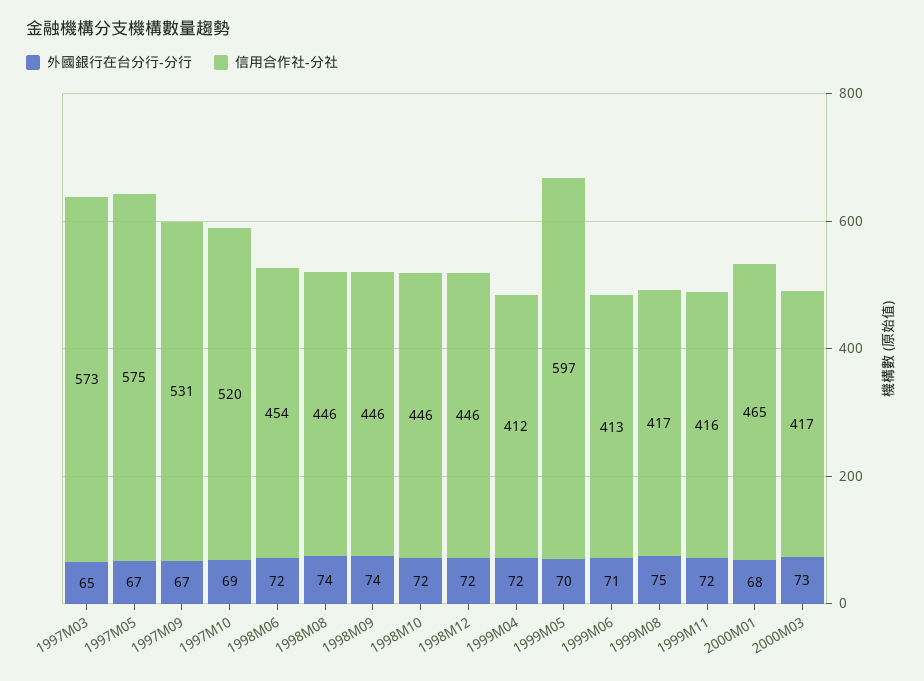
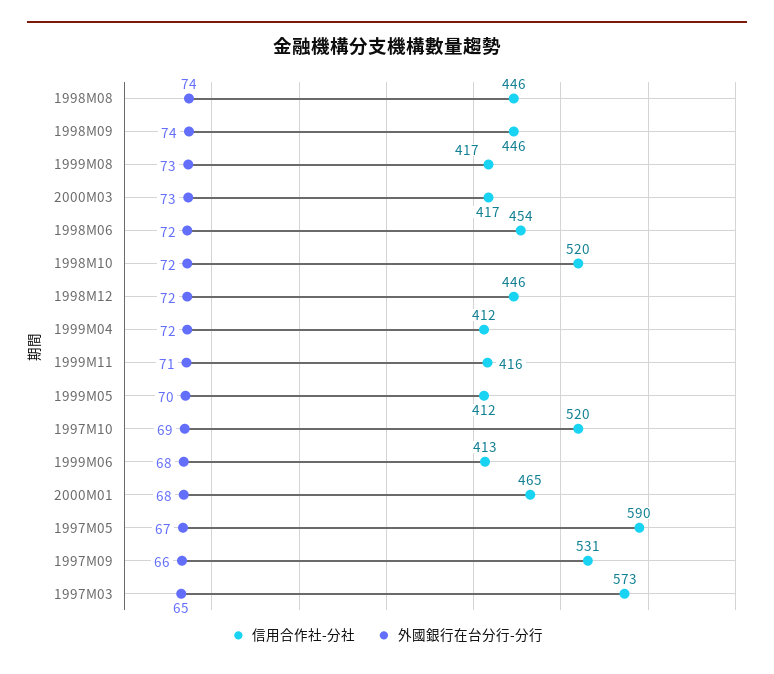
信用合作社-分社, 1997M05: 575 -> 590
外國銀行在台分行-分行, 1997M09: 67 -> 66
信用合作社-分社, 1998M10: 446 -> 520
信用合作社-分社, 1999M05: 597 -> 412
外國銀行在台分行-分行, 1999M06: 71 -> 68
外國銀行在台分行-分行, 1999M08: 75 -> 73
外國銀行在台分行-分行, 1999M11: 72 -> 71

